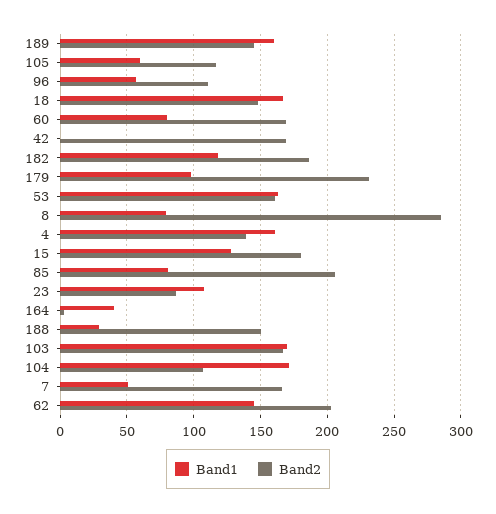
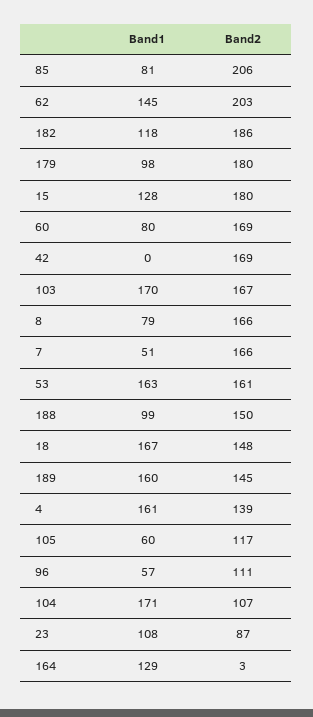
Band2, 179: 230 -> 180
Band2, 8: 285 -> 166
Band1, 164: 40 -> 129
Band1, 188: 30 -> 99

